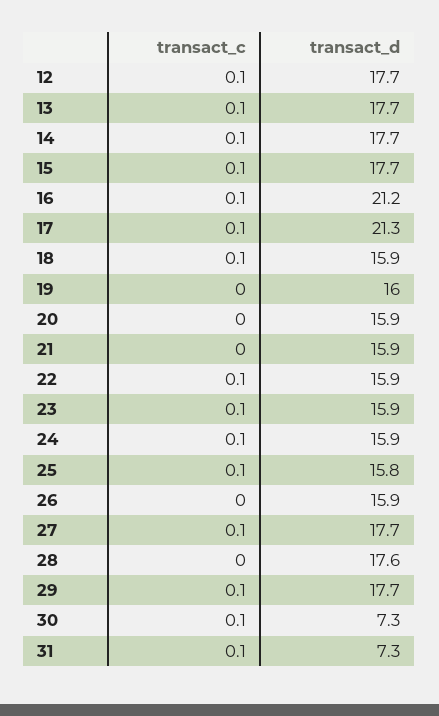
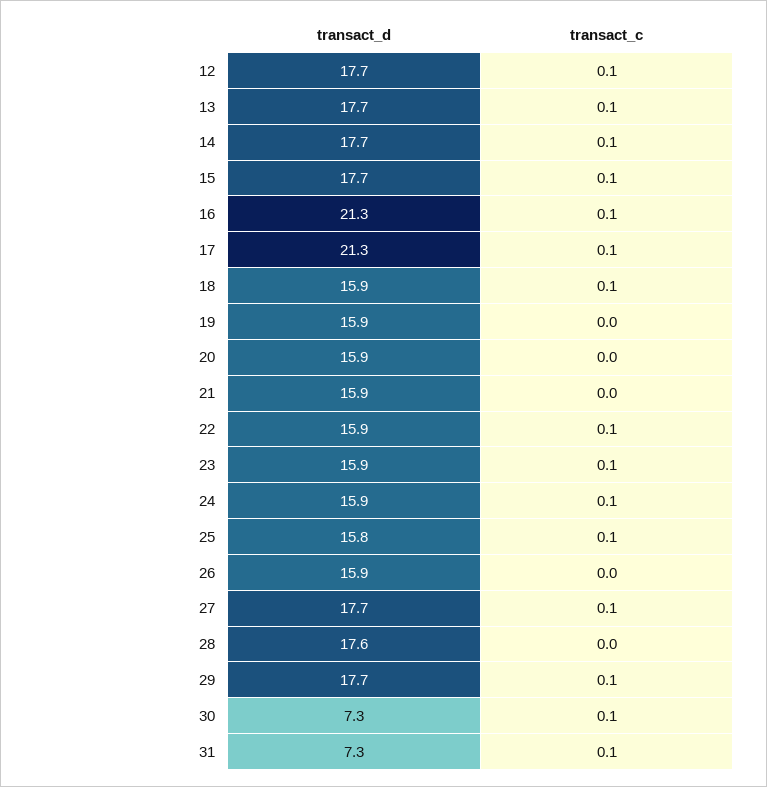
transact_d, 16: 21.2 -> 21.3
transact_d, 19: 16 -> 15.9

